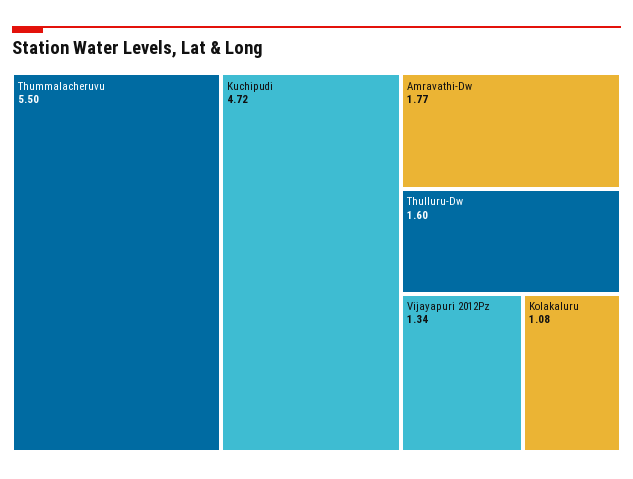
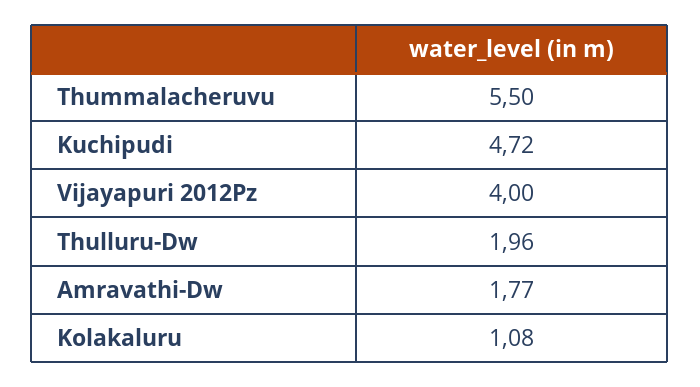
Thulluru-Dw: 1.6 -> 1.96
Vijayapuri 2012Pz: 1.34 -> 4

